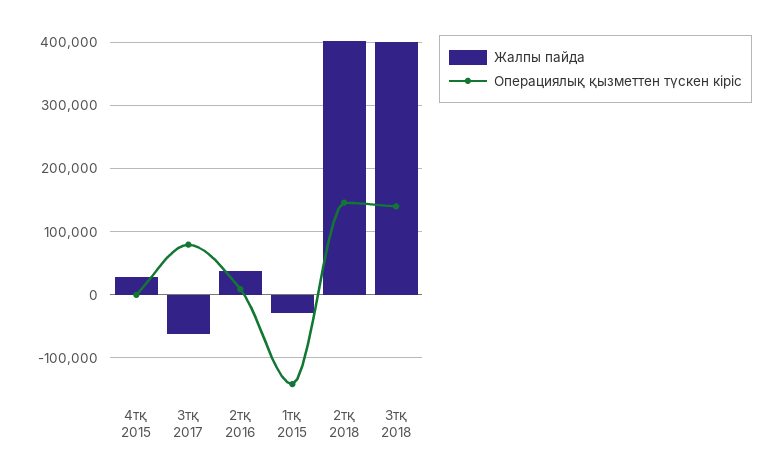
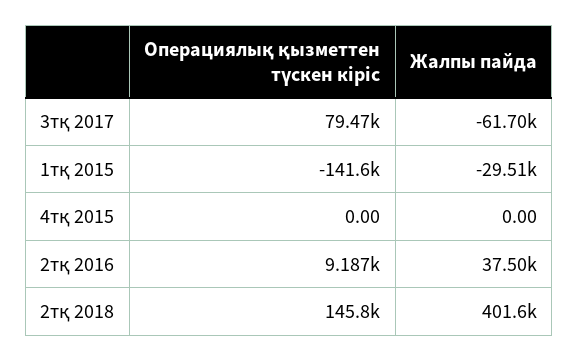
Жалпы пайда, 4тқ 2015: 30000 -> 0
Жалпы пайда, 3тқ 2018: 400000 -> none
Операциялық қызметтен түскен кіріс, 3тқ 2018: 140000 -> none

